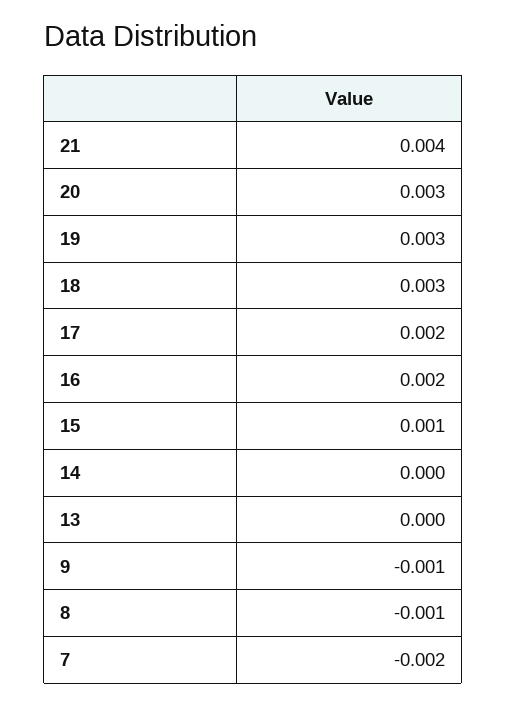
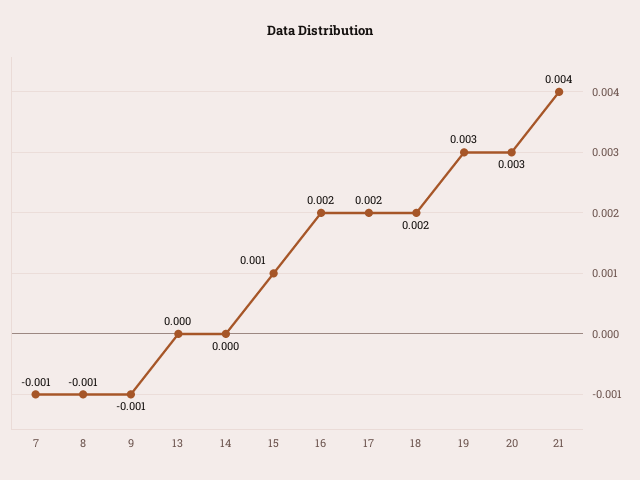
18: 0.003 -> 0.002
7: -0.002 -> -0.001

